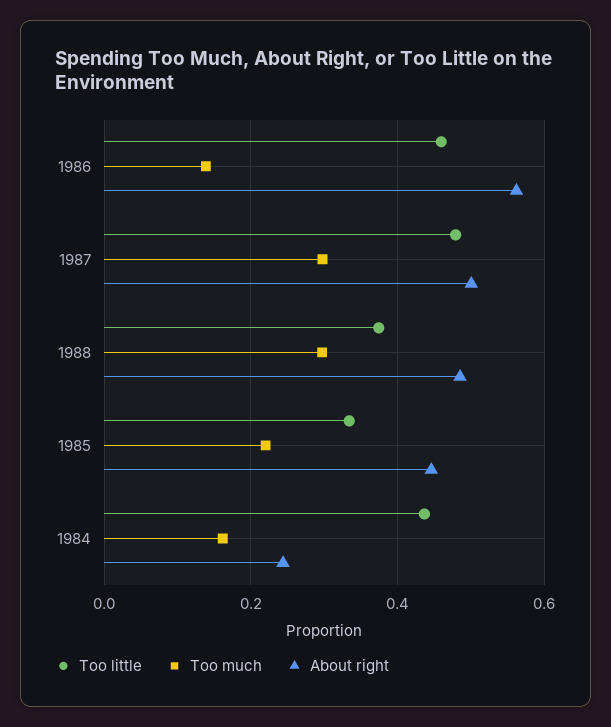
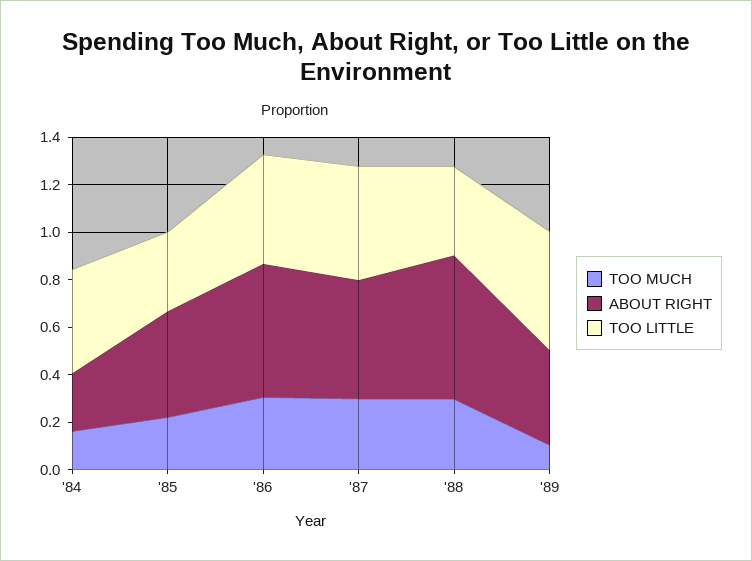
Too much, 1986: 0.14 -> 0.3
About right, 1988: 0.48 -> 0.6
Too much, '89: none -> 0.1
About right, '89: none -> 0.4
Too little, '89: none -> 0.5

